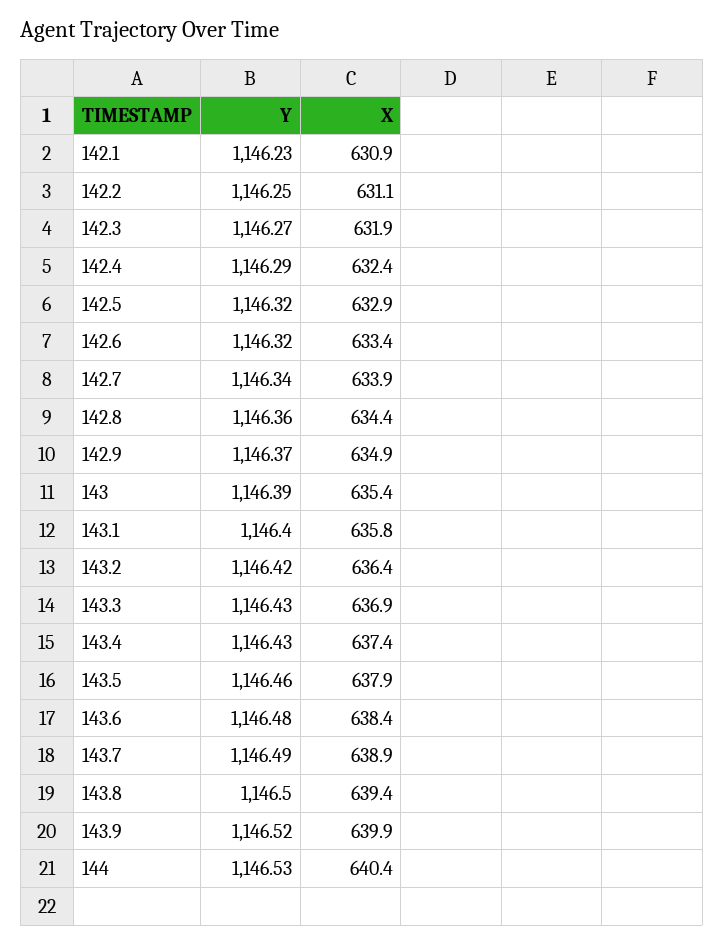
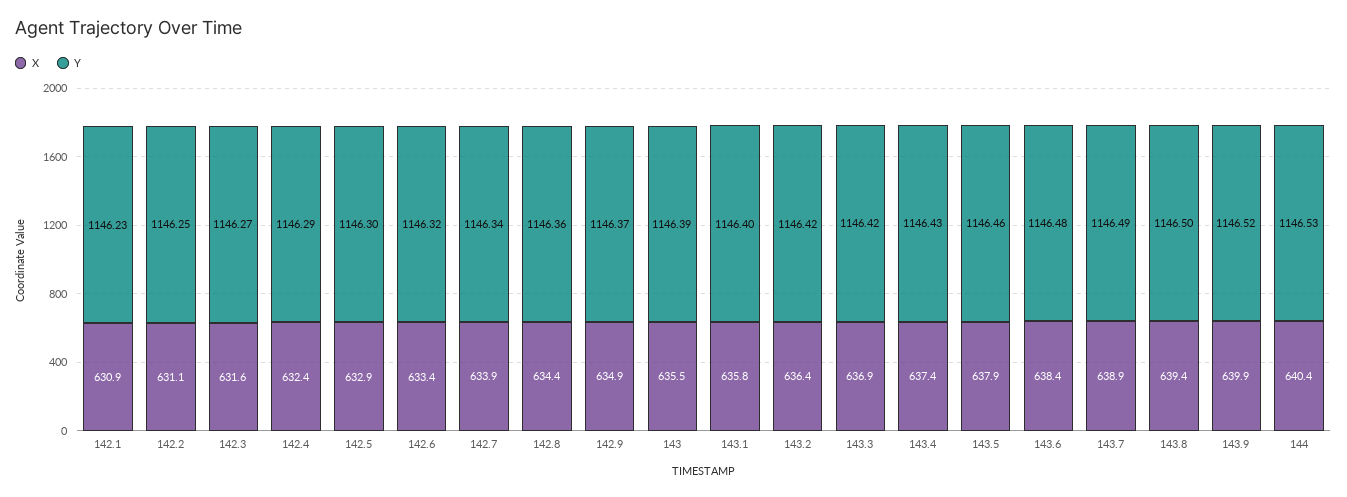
X, 142.3: 631.9 -> 631.6
Y, 142.5: 1146.32 -> 1146.3
X, 143: 635.4 -> 635.5
Y, 143.3: 1146.43 -> 1146.42

